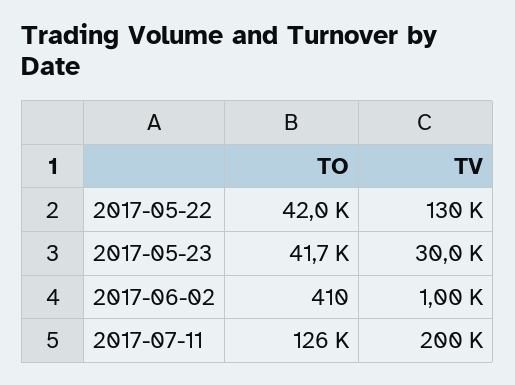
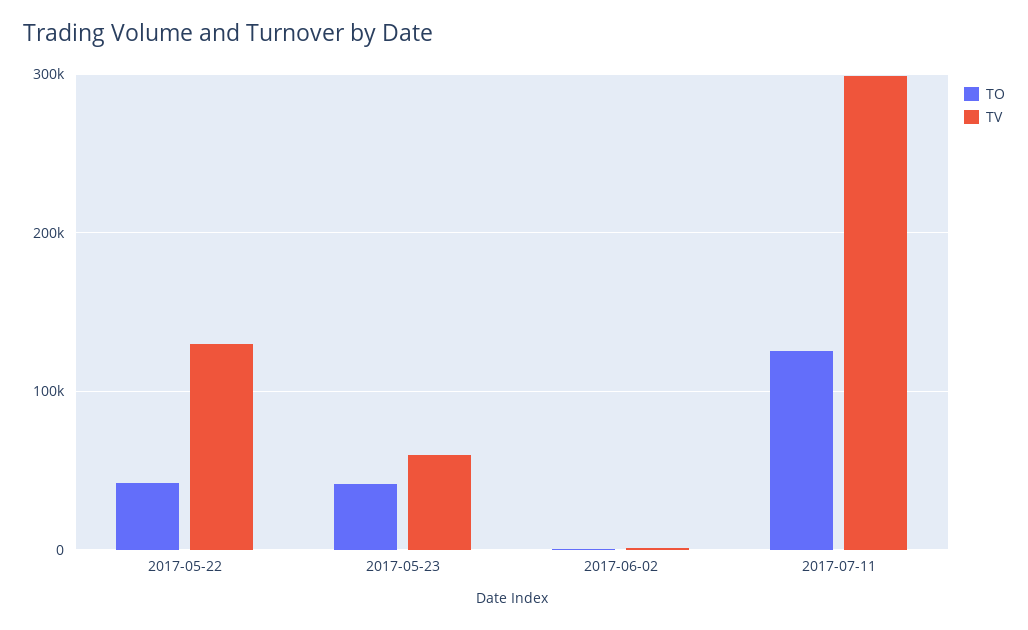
TV, 2017-05-23: 30000 -> 60000
TV, 2017-07-11: 200000 -> 300000

